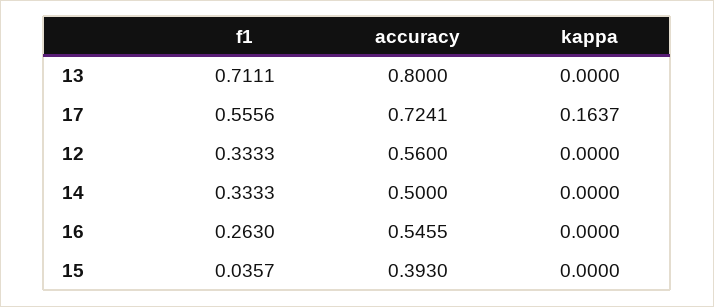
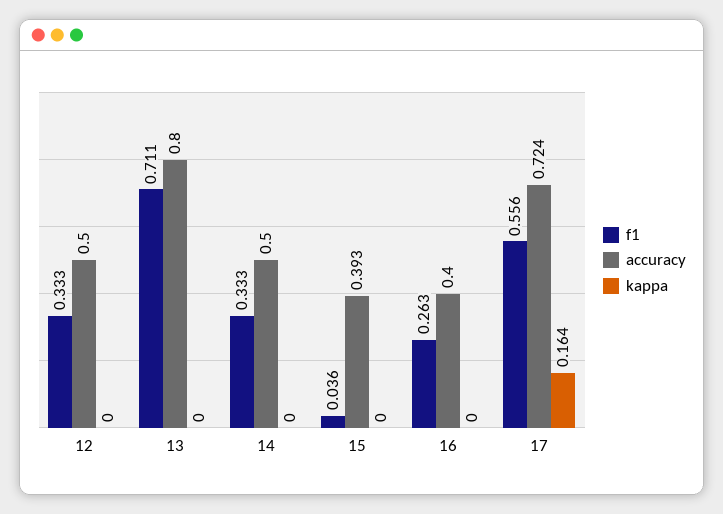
accuracy, 12: 0.56 -> 0.5
accuracy, 16: 0.5455 -> 0.4

